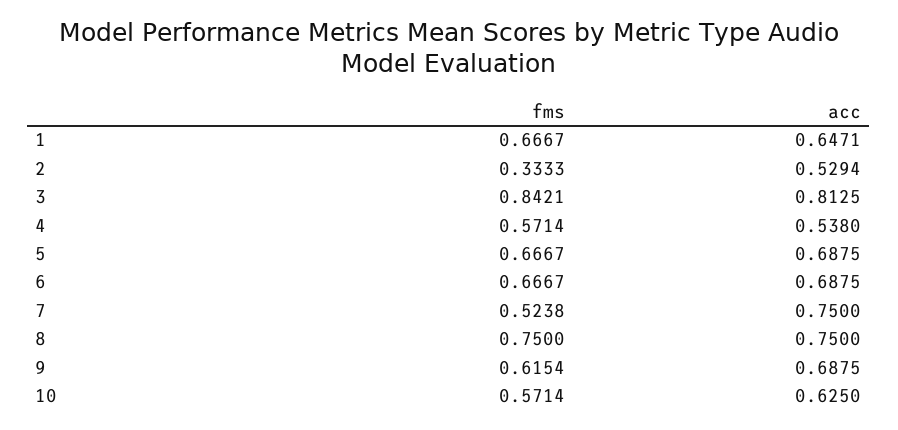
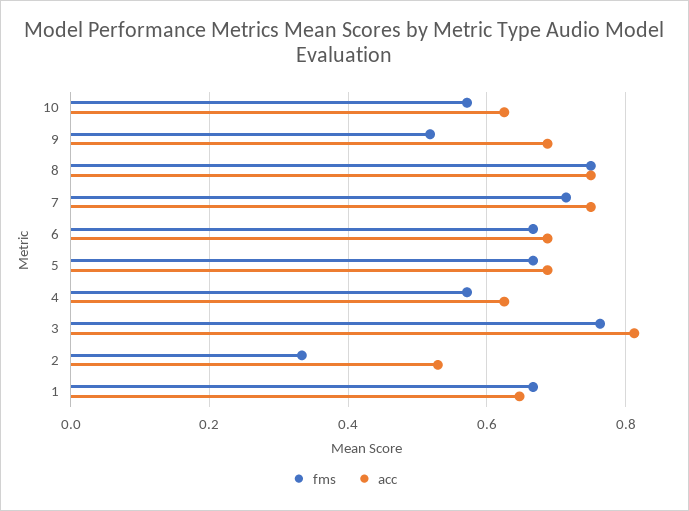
fms, 3: 0.8421 -> 0.76
acc, 4: 0.538 -> 0.62
fms, 7: 0.5238 -> 0.72
fms, 9: 0.6154 -> 0.52

